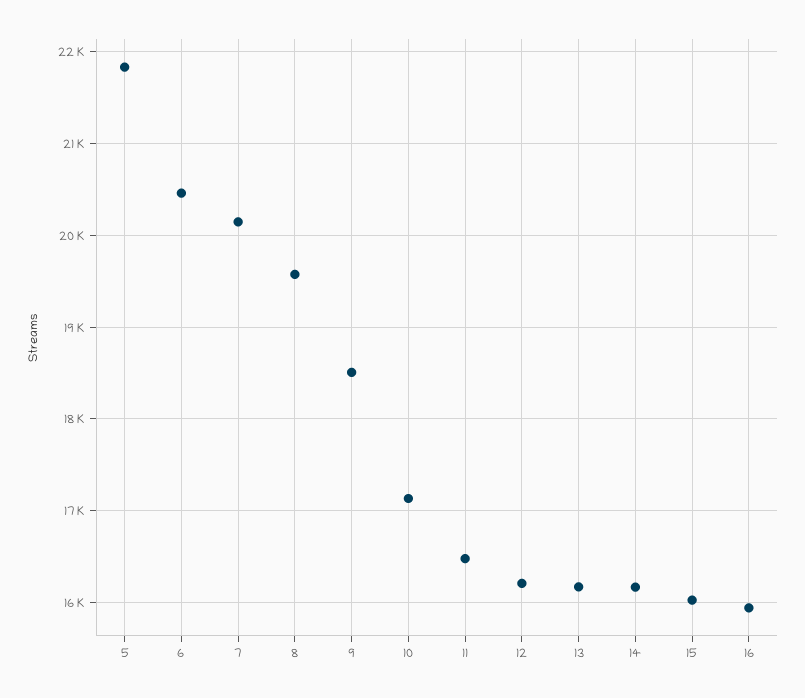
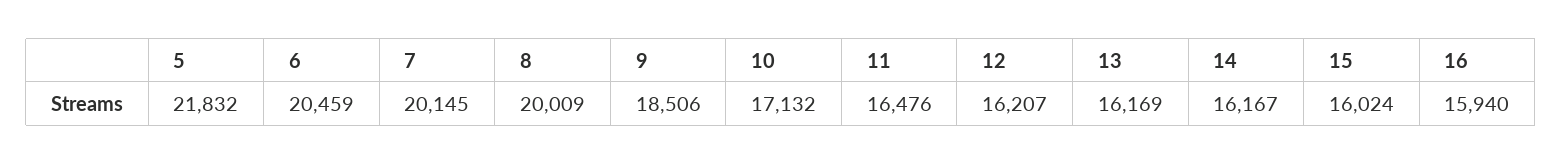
8: 19600 -> 20009

